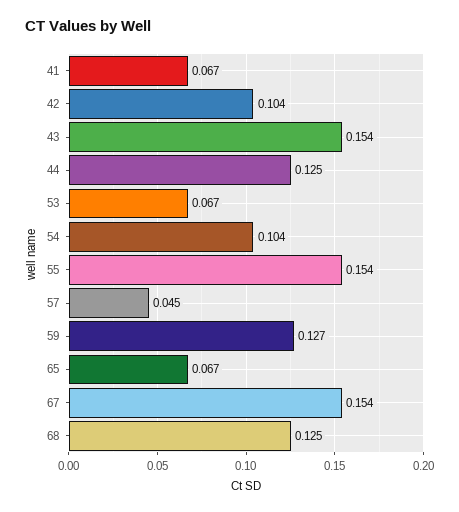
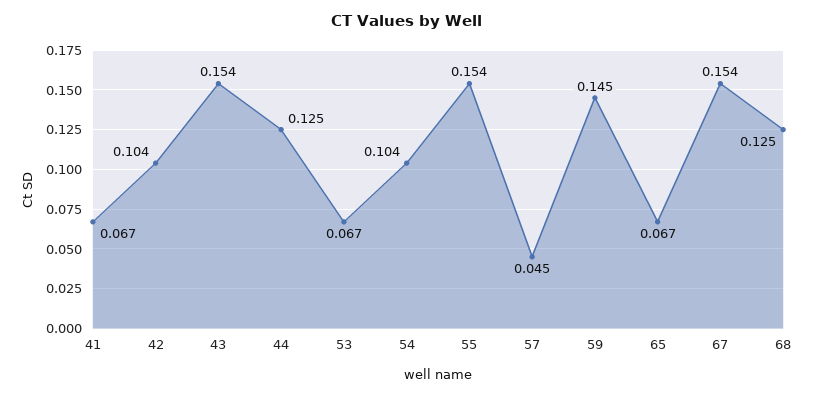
59: 0.127 -> 0.145

